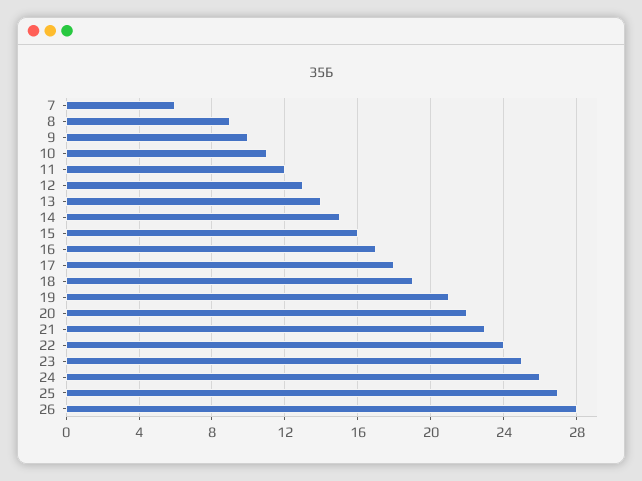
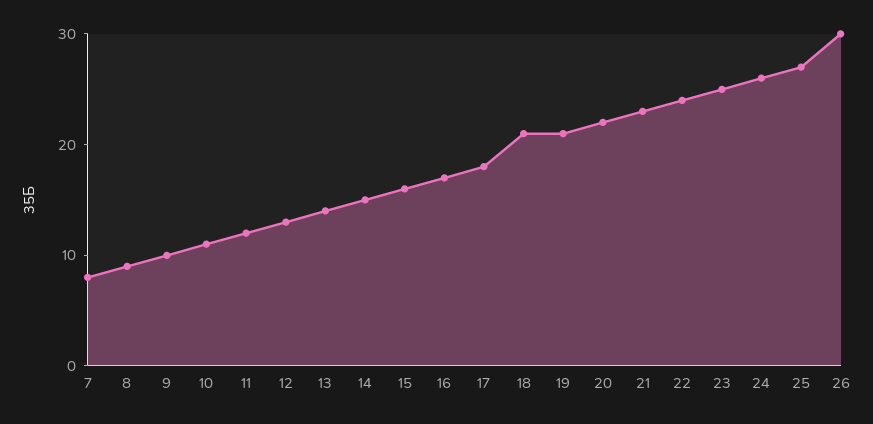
7: 6 -> 8
18: 19 -> 21
26: 28 -> 30

